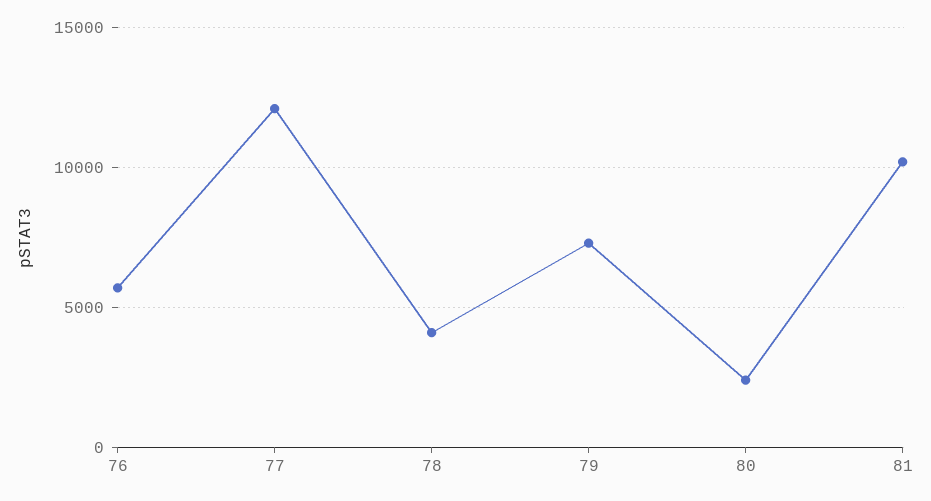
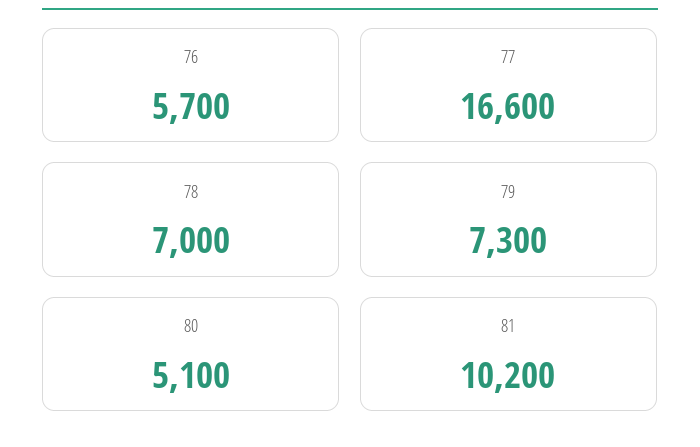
77: 12000 -> 16600
78: 4000 -> 7000
80: 2500 -> 5100

